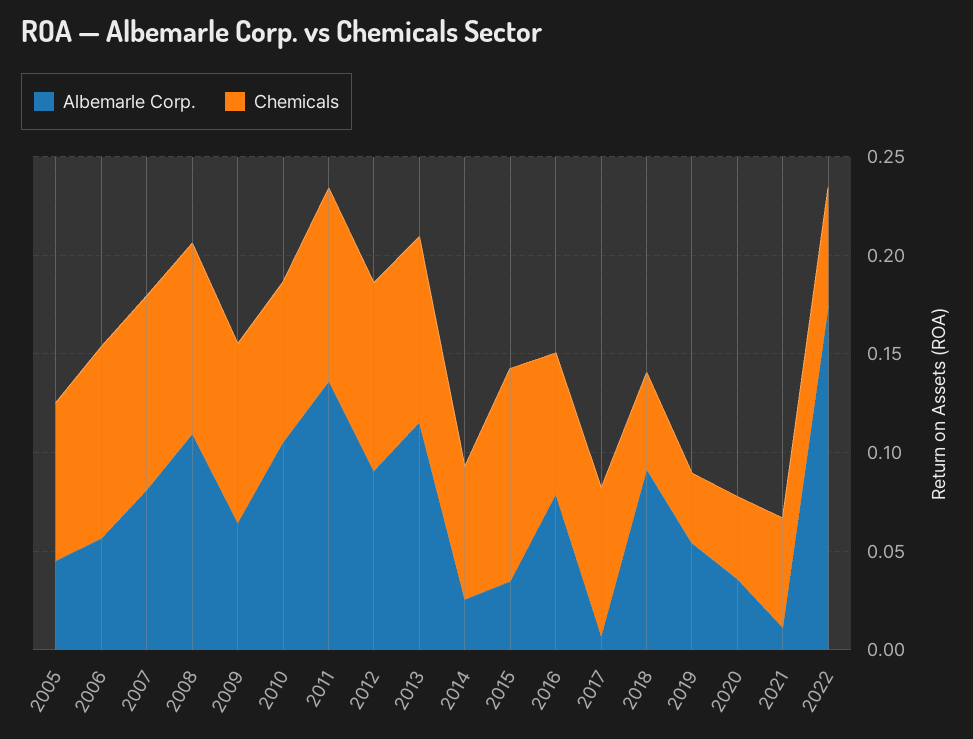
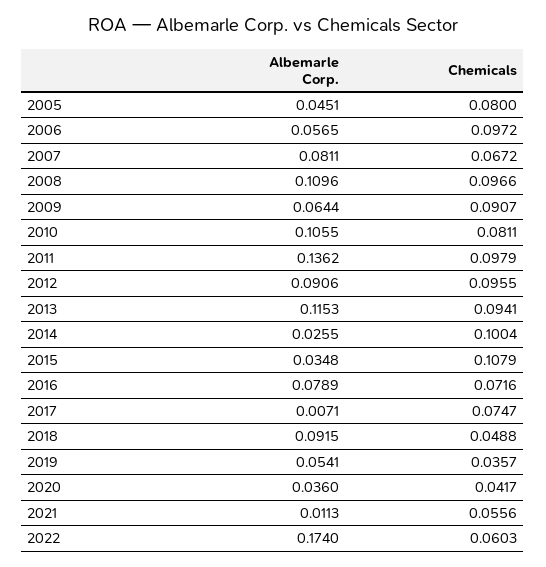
Chemicals, 2007: 0.1 -> 0.0672
Chemicals, 2014: 0.07 -> 0.1004

